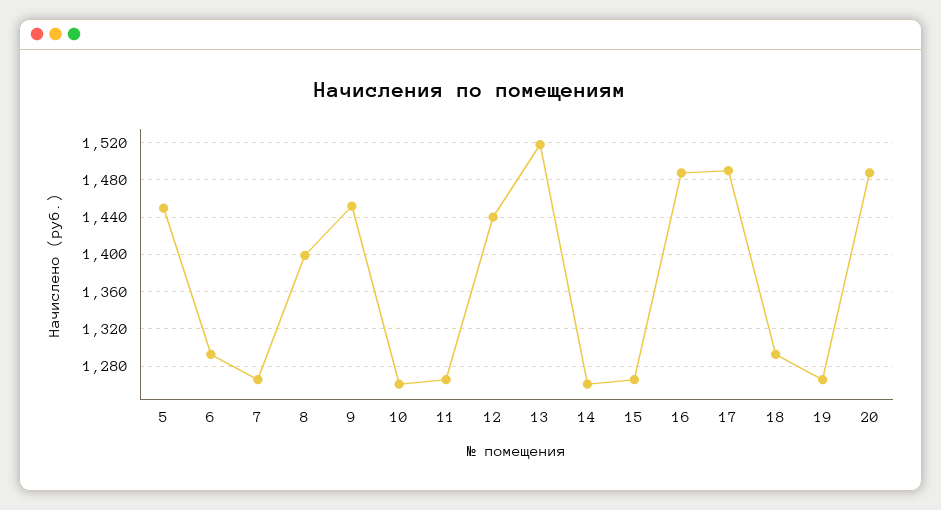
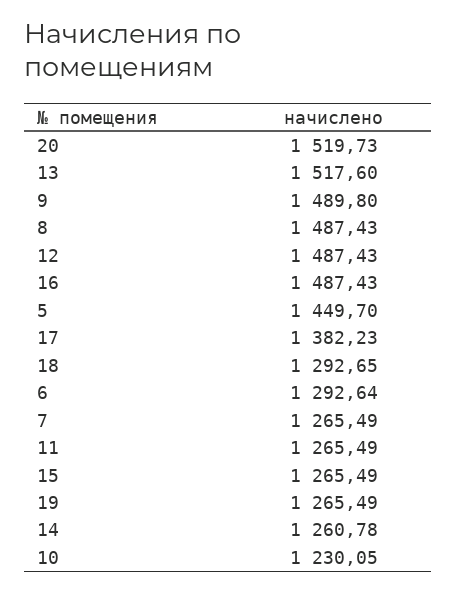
8: 1400 -> 1487.43
9: 1450 -> 1489.8
10: 1260 -> 1230.05
12: 1440 -> 1487.43
17: 1490 -> 1382.23
20: 1490 -> 1519.73

